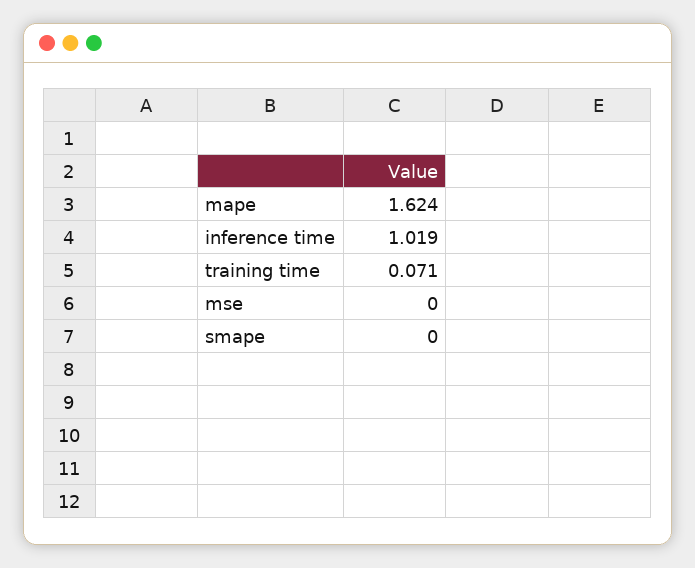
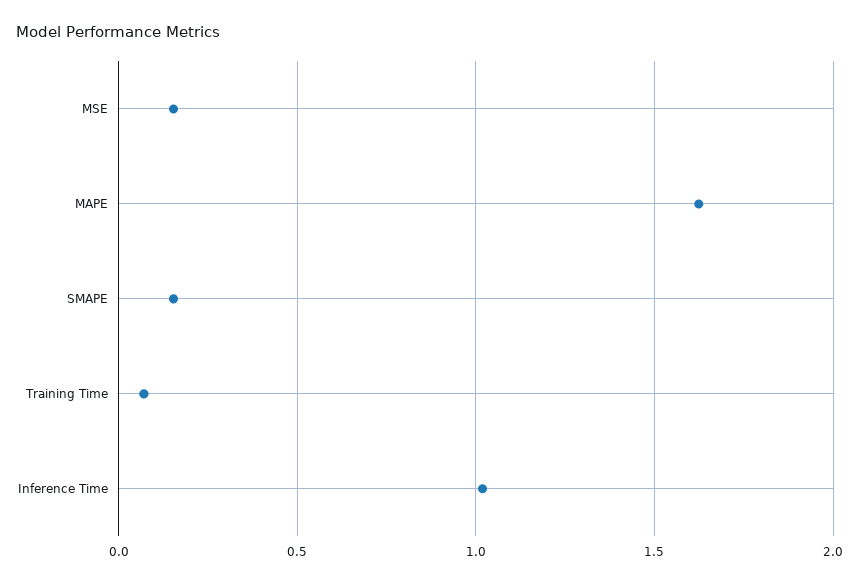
mse: 0 -> 0.15
smape: 0 -> 0.15

